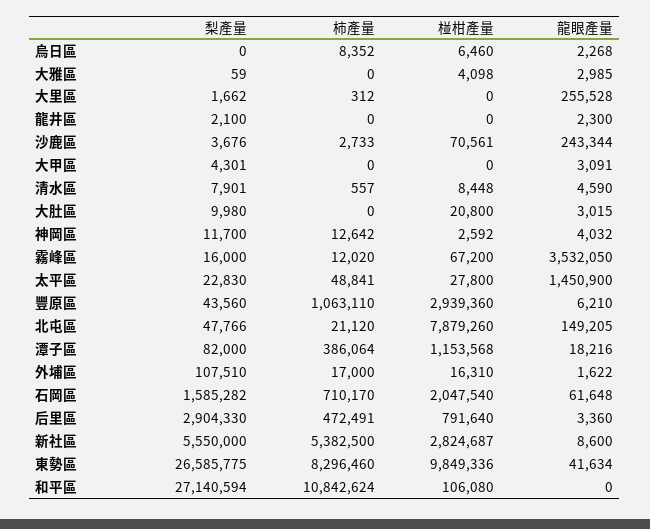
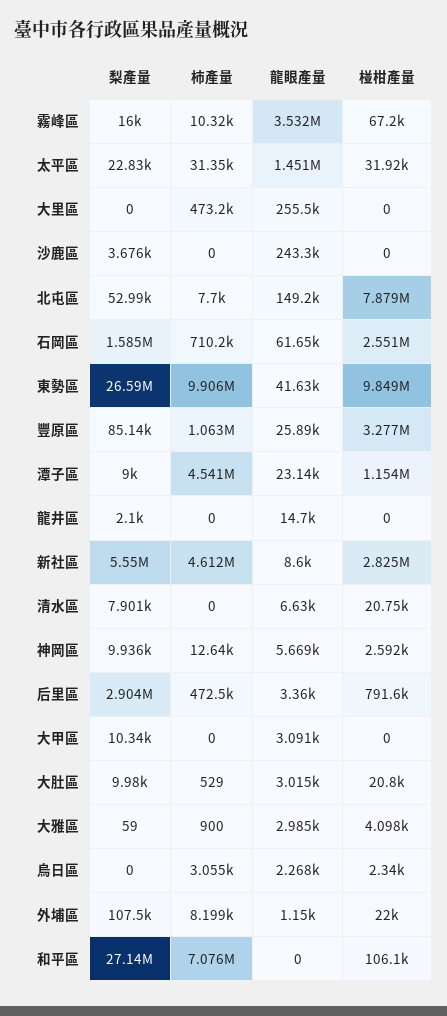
柿產量, 烏日區: 8352 -> 3055
椪柑產量, 烏日區: 6460 -> 2340
柿產量, 大雅區: 0 -> 900
梨產量, 大里區: 1662 -> 0
柿產量, 大里區: 312 -> 473200
龍眼產量, 龍井區: 2300 -> 14700
柿產量, 沙鹿區: 2733 -> 0
椪柑產量, 沙鹿區: 70561 -> 0
梨產量, 大甲區: 4301 -> 10340
柿產量, 清水區: 557 -> 0
椪柑產量, 清水區: 8448 -> 20750
龍眼產量, 清水區: 4590 -> 6630
柿產量, 大肚區: 0 -> 529
梨產量, 神岡區: 11700 -> 9936
龍眼產量, 神岡區: 4032 -> 5669
柿產量, 霧峰區: 12020 -> 10320
柿產量, 太平區: 48841 -> 31350
椪柑產量, 太平區: 27800 -> 31920
梨產量, 豐原區: 43560 -> 85140
椪柑產量, 豐原區: 2939360 -> 3277000
龍眼產量, 豐原區: 6210 -> 25890
梨產量, 北屯區: 47766 -> 52990
柿產量, 北屯區: 21120 -> 7700
梨產量, 潭子區: 82000 -> 9000
柿產量, 潭子區: 386064 -> 4541000
龍眼產量, 潭子區: 18216 -> 23140
柿產量, 外埔區: 17000 -> 8199
椪柑產量, 外埔區: 16310 -> 22000
龍眼產量, 外埔區: 1622 -> 1150
椪柑產量, 石岡區: 2047540 -> 2551000
柿產量, 新社區: 5382500 -> 4612000
柿產量, 東勢區: 8296460 -> 9906000
柿產量, 和平區: 10842624 -> 7076000

